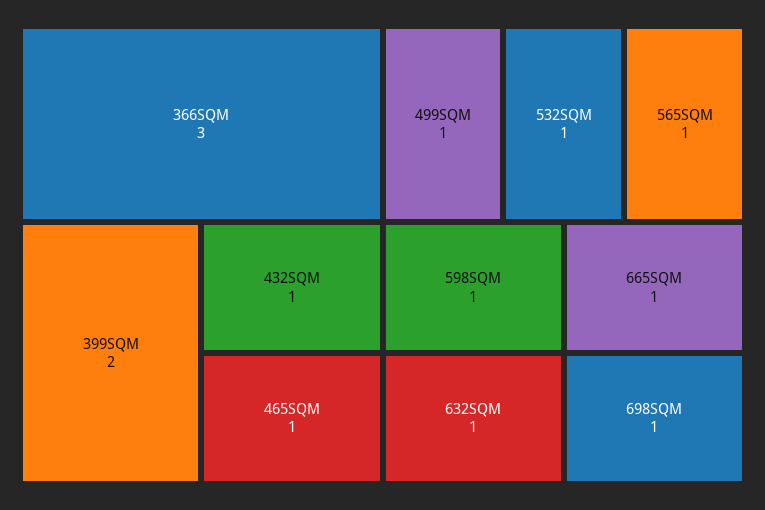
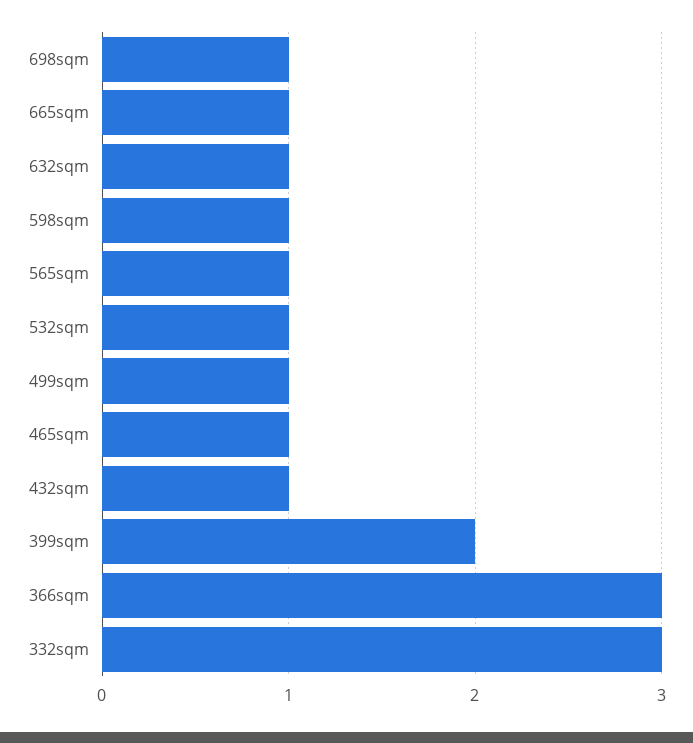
332sqm: none -> 3

